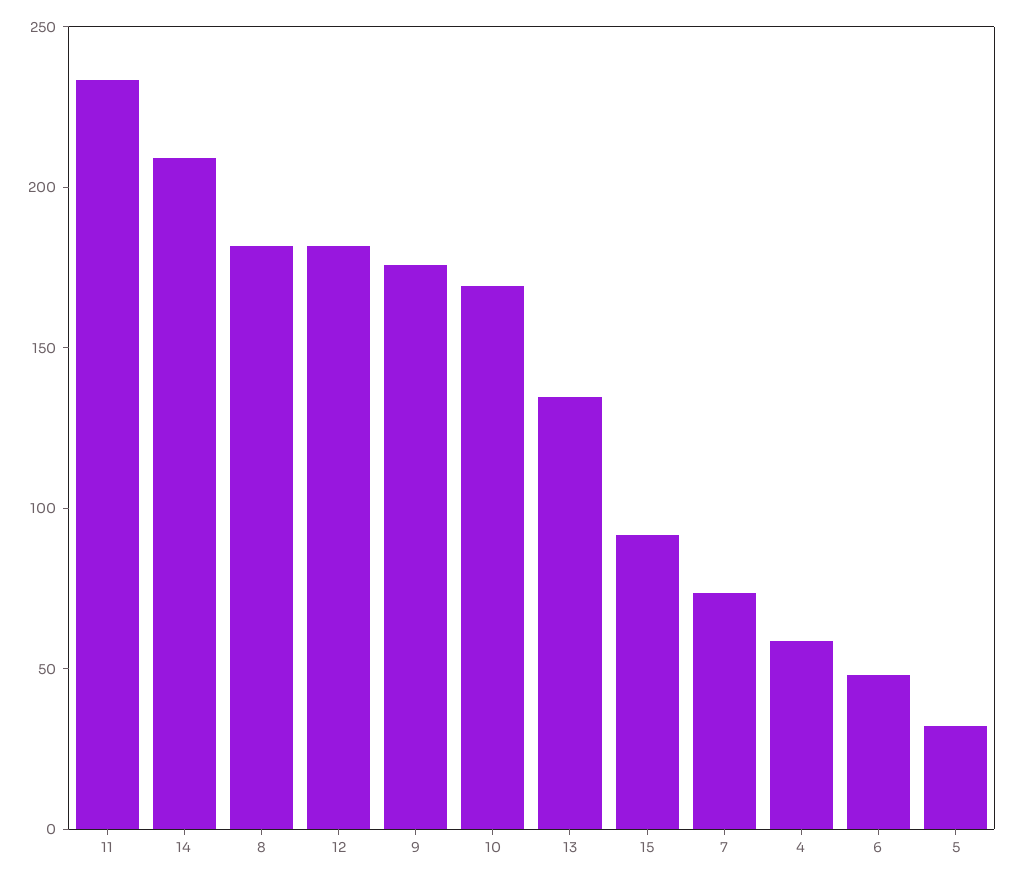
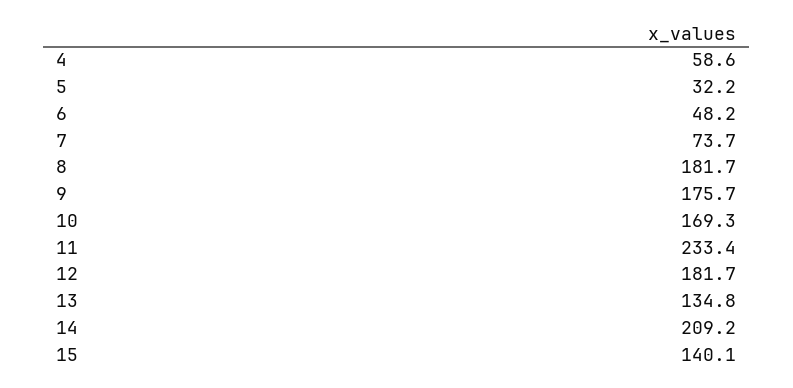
15: 90 -> 140.1

